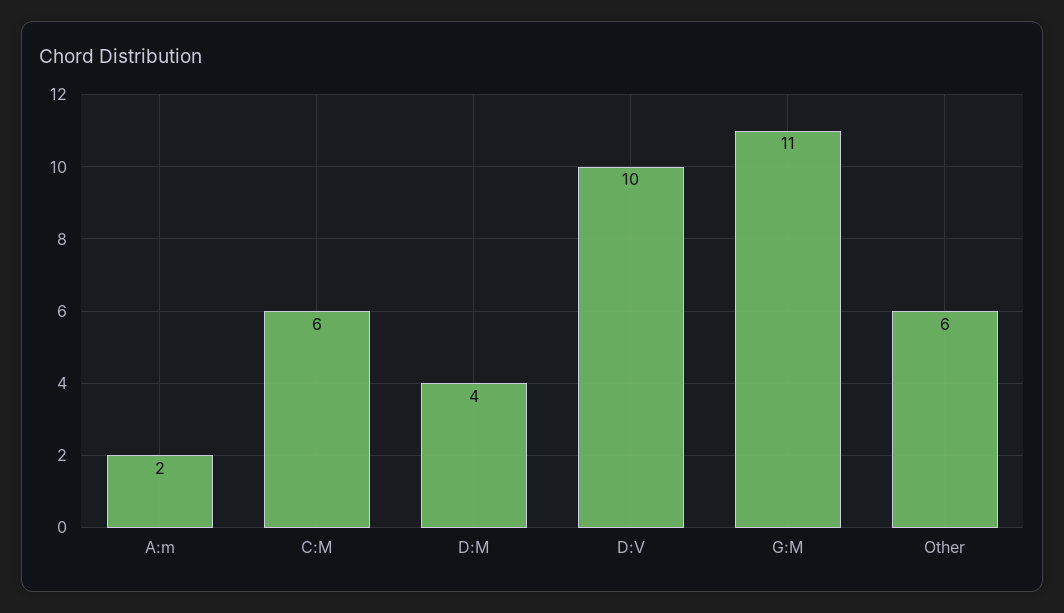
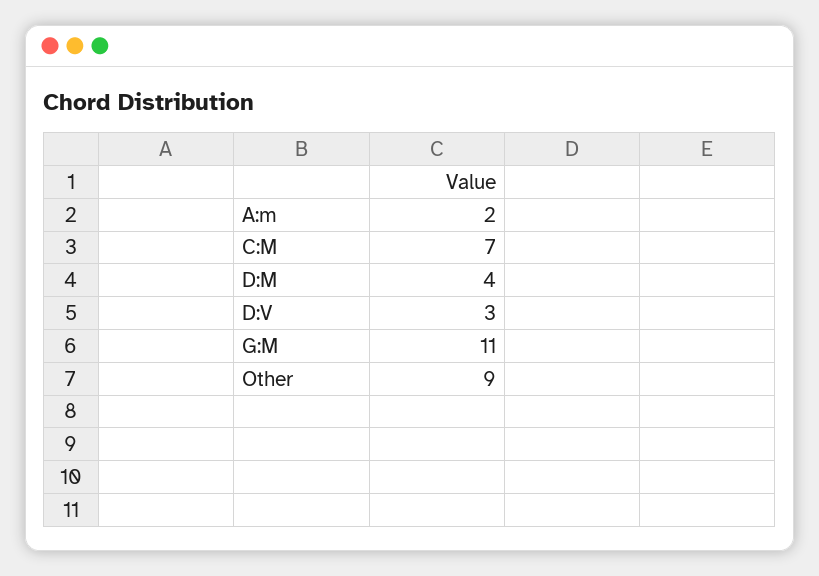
C:M: 6 -> 7
D:V: 10 -> 3
Other: 6 -> 9

